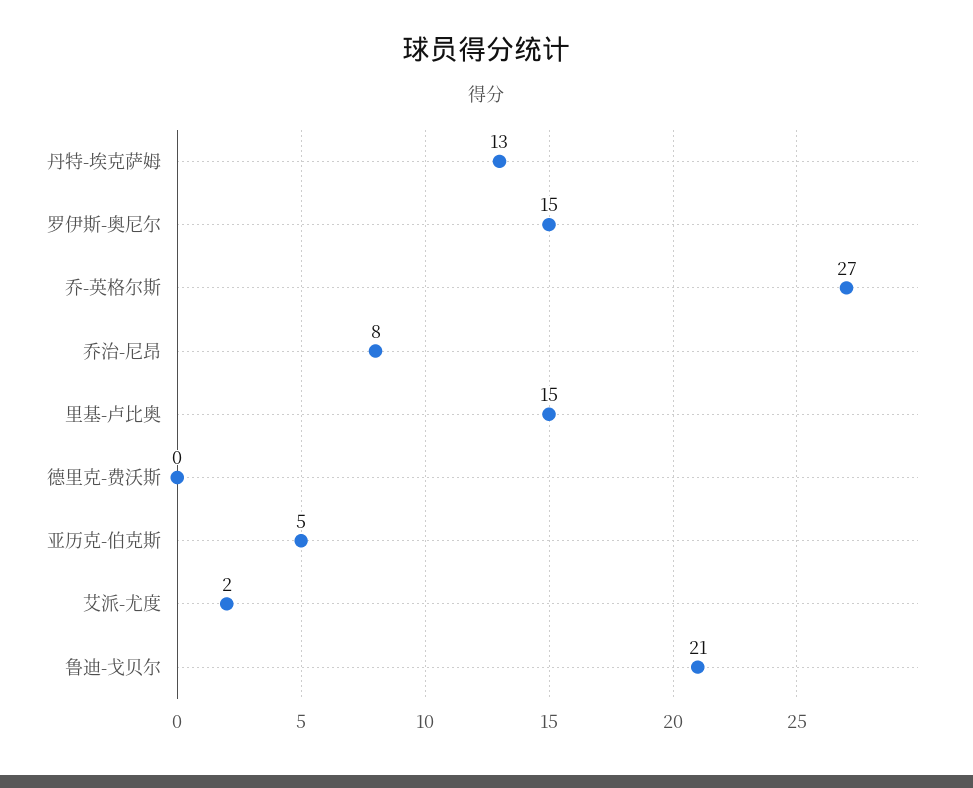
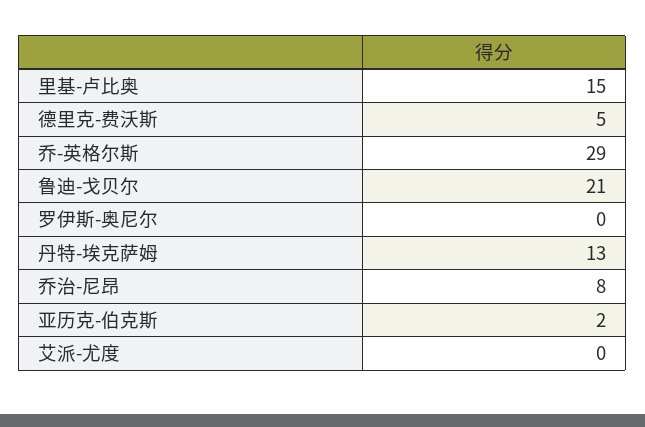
罗伊斯-奥尼尔: 15 -> 0
乔-英格尔斯: 27 -> 29
德里克-费沃斯: 0 -> 5
亚历克-伯克斯: 5 -> 2
艾派-尤度: 2 -> 0

